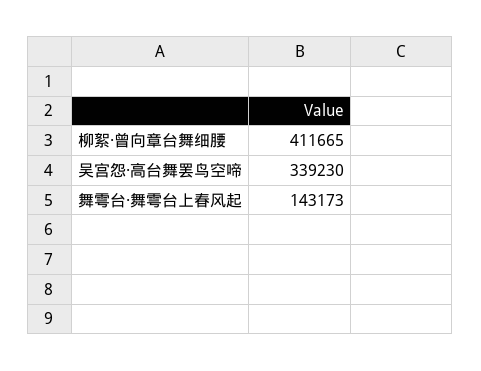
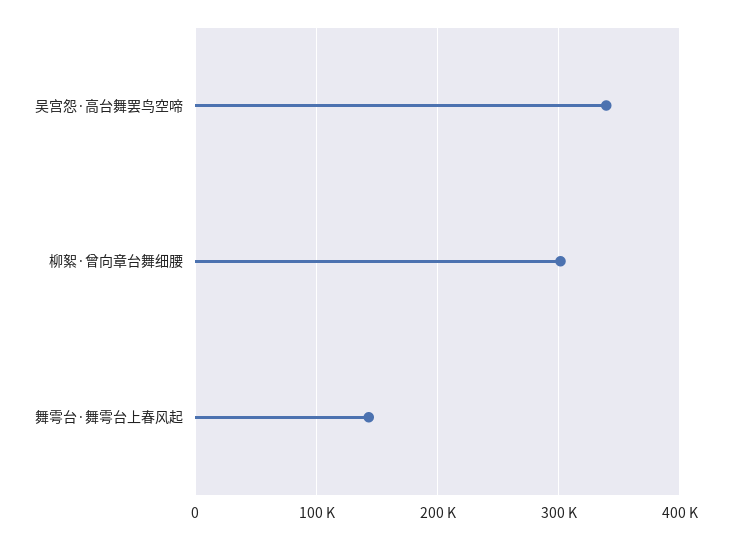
柳絮·曾向章台舞细腰: 411665 -> 300000

